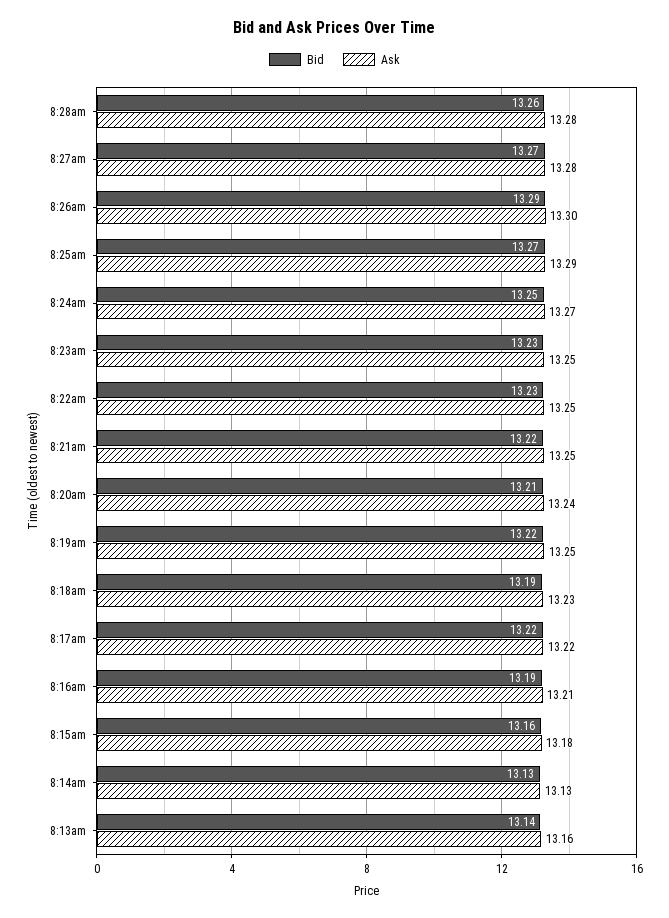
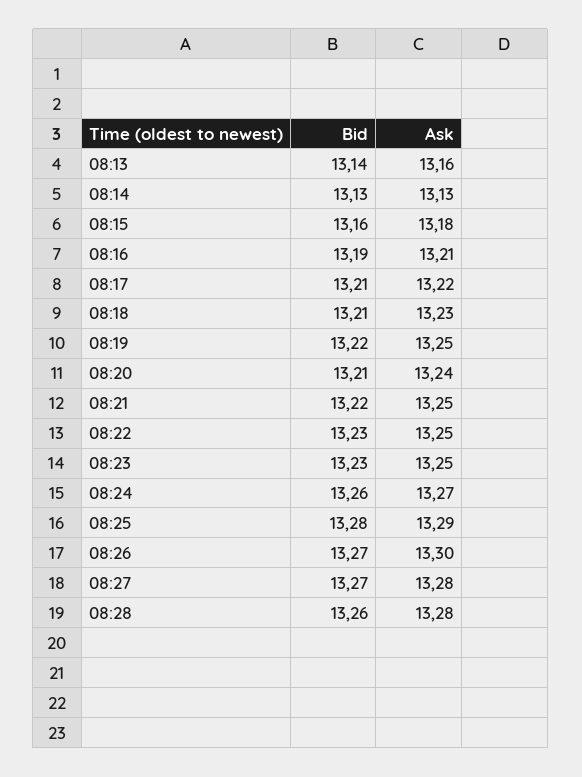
Bid, 8:26am: 13.29 -> 13.27
Bid, 8:25am: 13.27 -> 13.28
Bid, 8:24am: 13.25 -> 13.26
Bid, 8:18am: 13.19 -> 13.21
Bid, 8:17am: 13.22 -> 13.21

